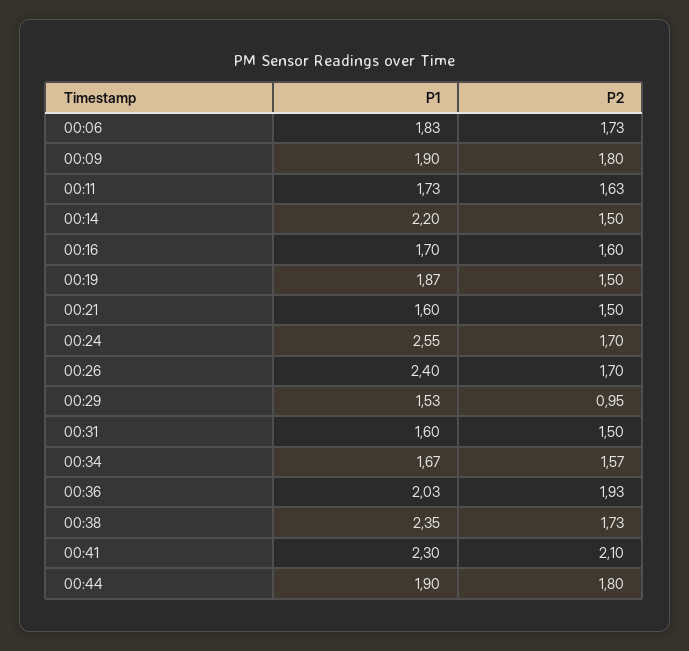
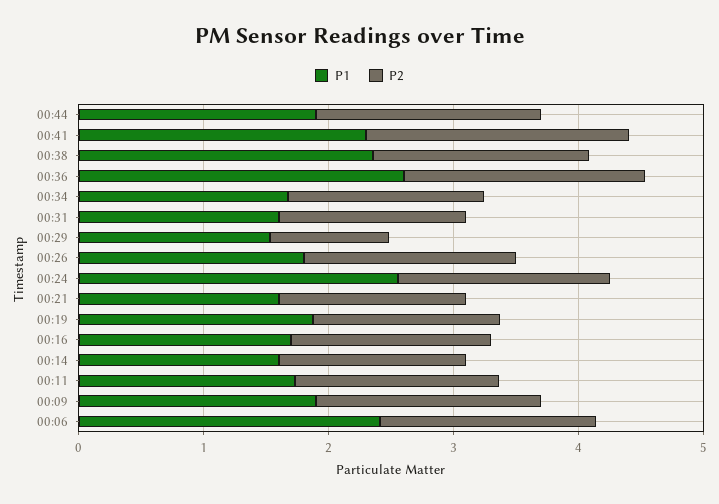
P1, 00:06: 1.83 -> 2.4
P1, 00:14: 2.2 -> 1.6
P1, 00:26: 2.4 -> 1.8
P1, 00:36: 2.03 -> 2.6

